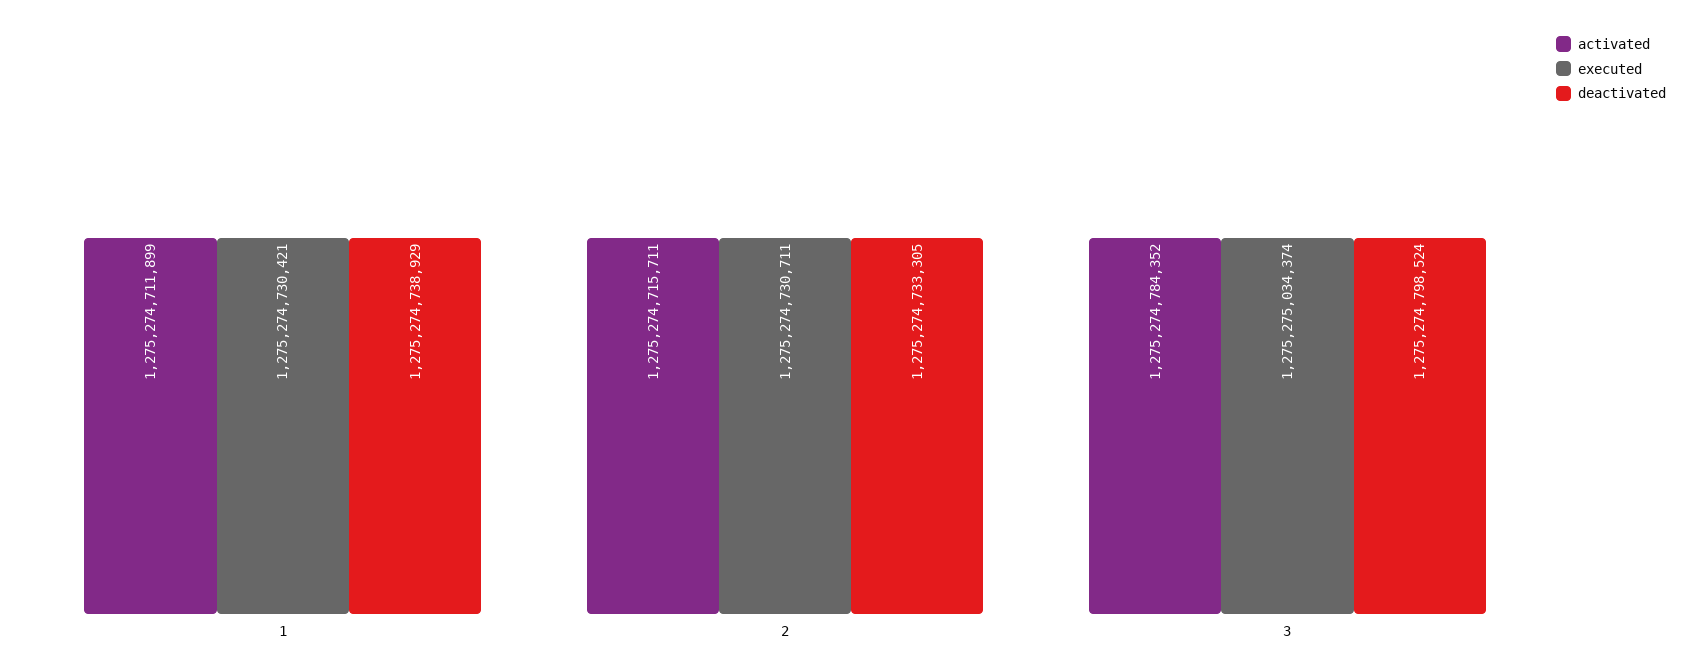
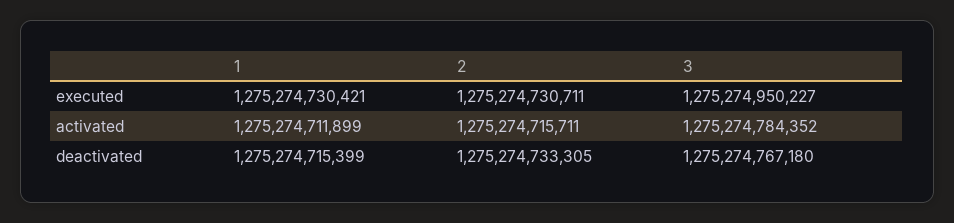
deactivated, 1: 1275274738929 -> 1275274715399
executed, 3: 1275275034374 -> 1275274950227
deactivated, 3: 1275274798524 -> 1275274767180

